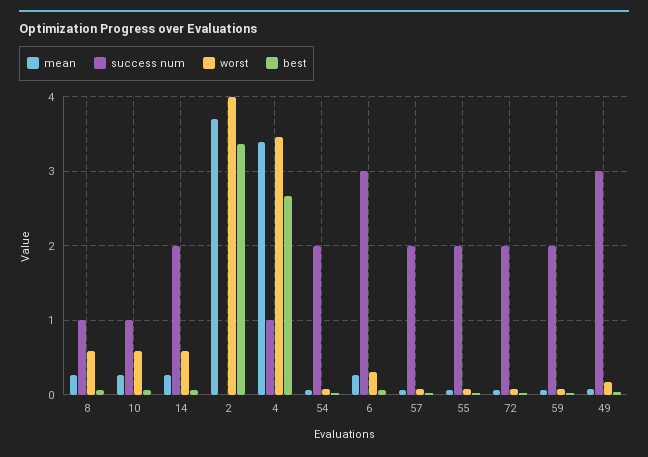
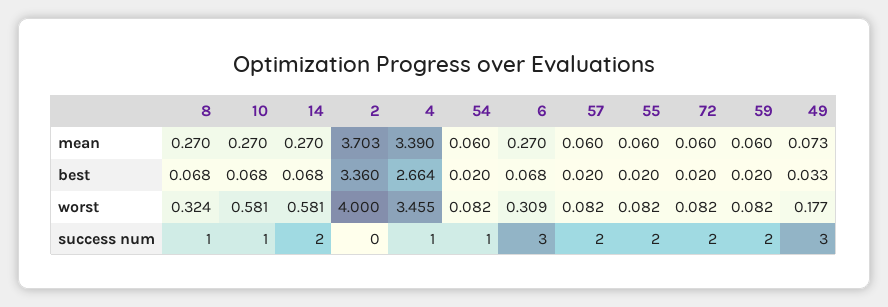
worst, 8: 0.6 -> 0.324
success num, 54: 2 -> 1

